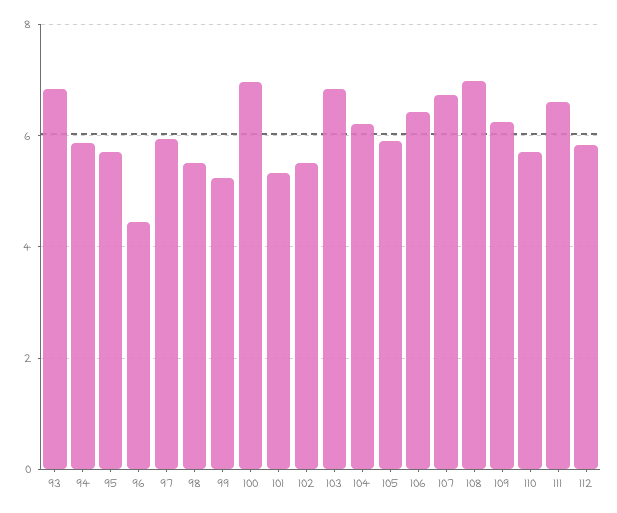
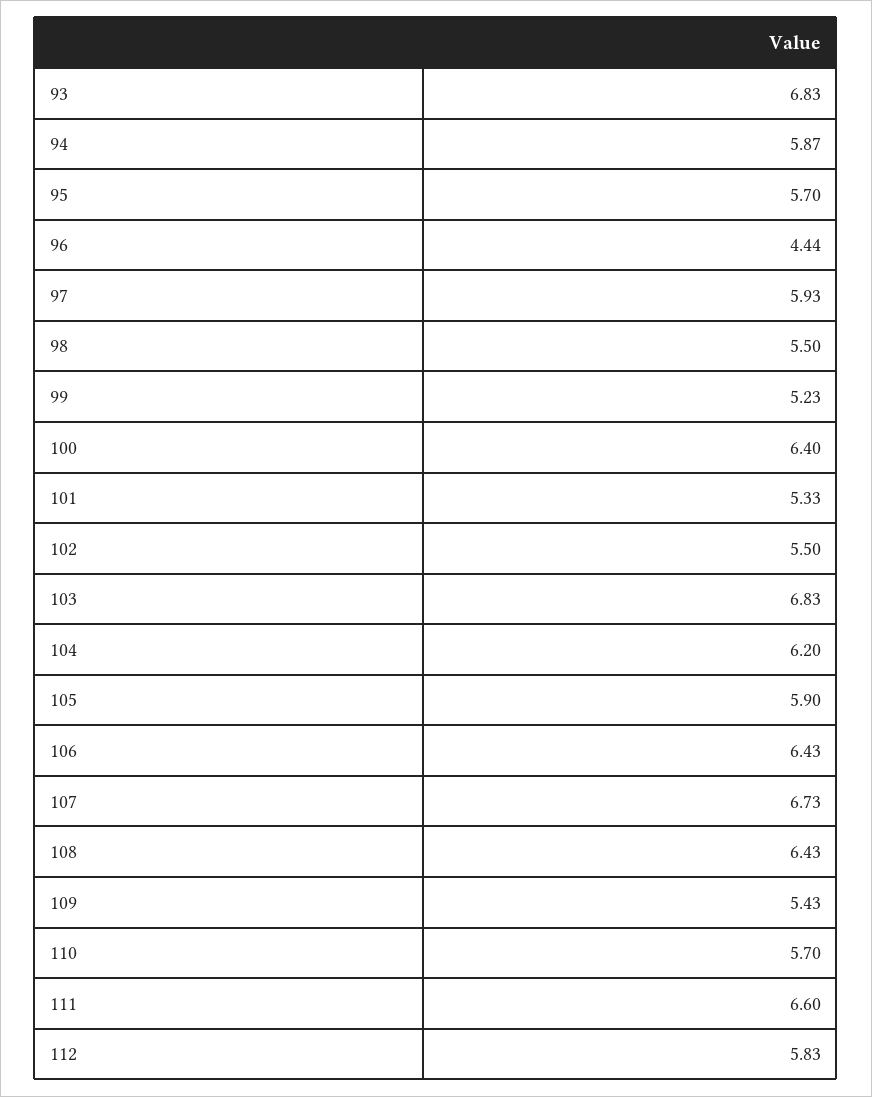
100: 7 -> 6.4
108: 7 -> 6.43
109: 6.2 -> 5.43

